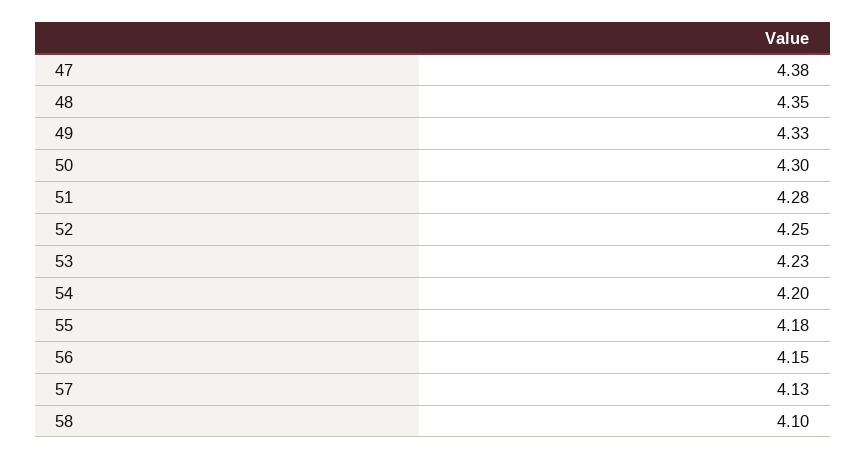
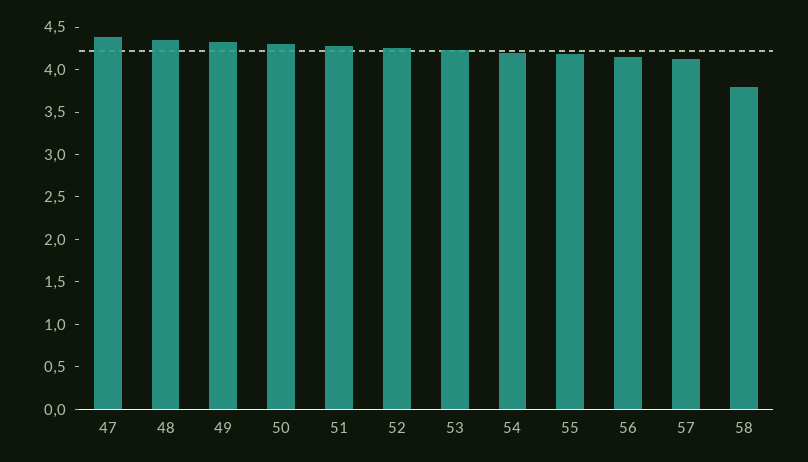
58: 4.1 -> 3.8

